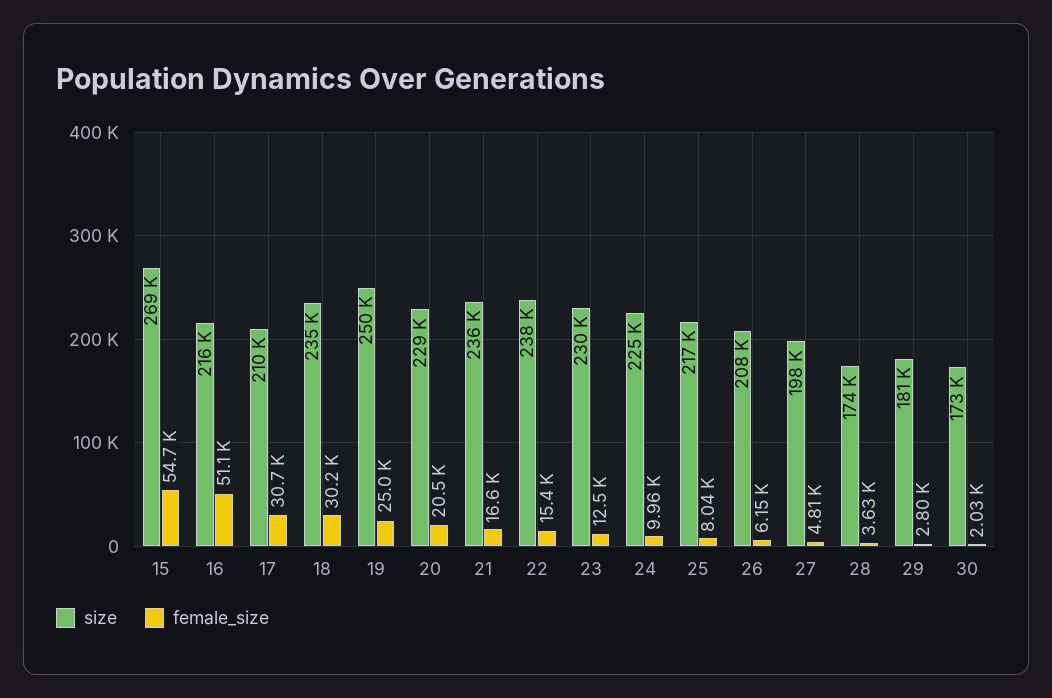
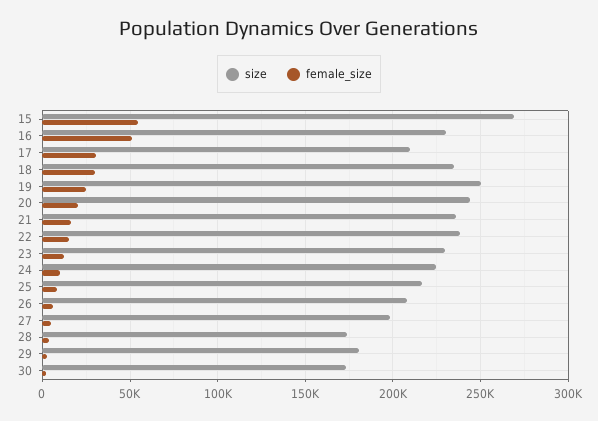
size, 16: 216000 -> 230000
size, 20: 229000 -> 245000

